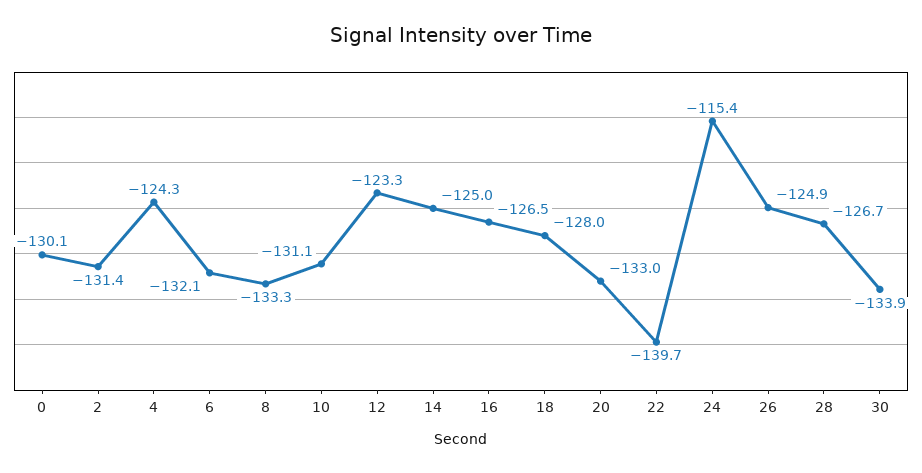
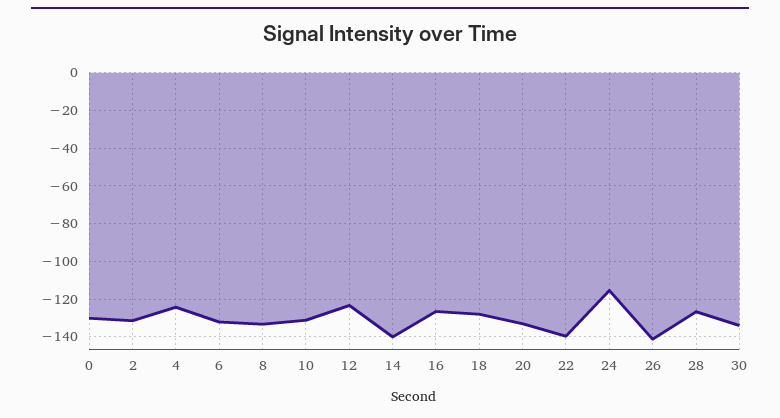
14: -125 -> -140
26: -124.9 -> -140

